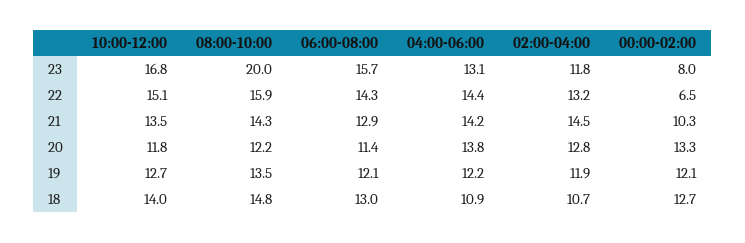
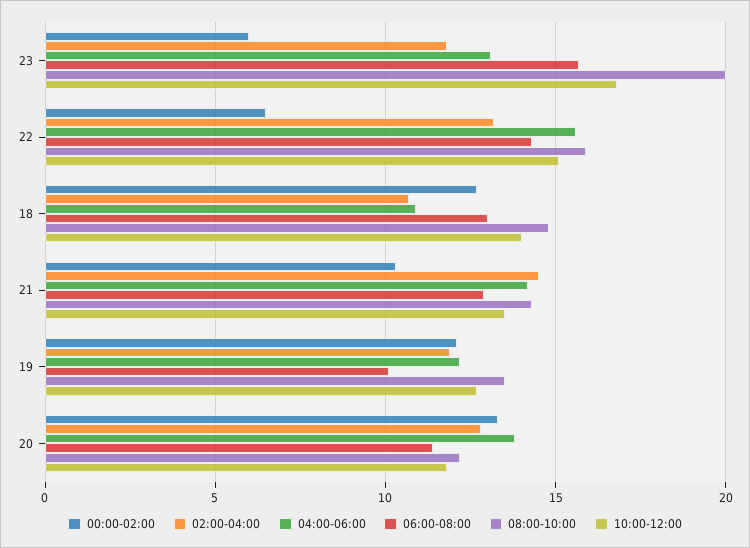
00:00-02:00, 23: 8 -> 6
04:00-06:00, 22: 14.4 -> 15.5
06:00-08:00, 19: 12.1 -> 10

